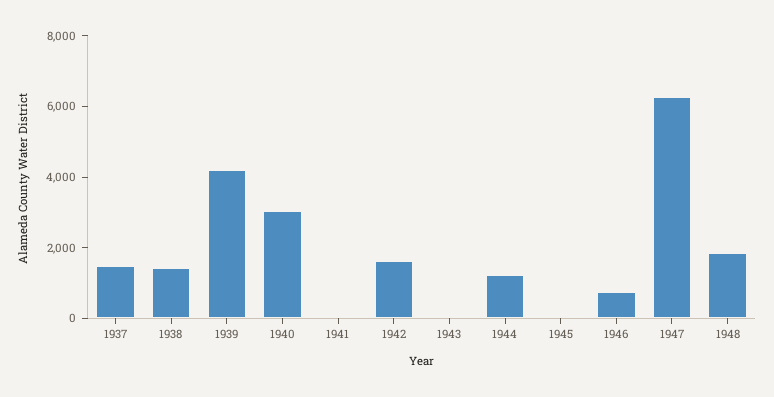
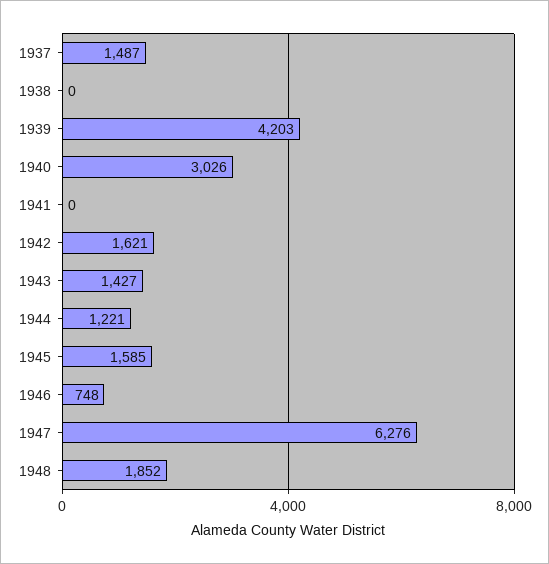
1938: 1500 -> 0
1943: 0 -> 1427
1945: 0 -> 1585

